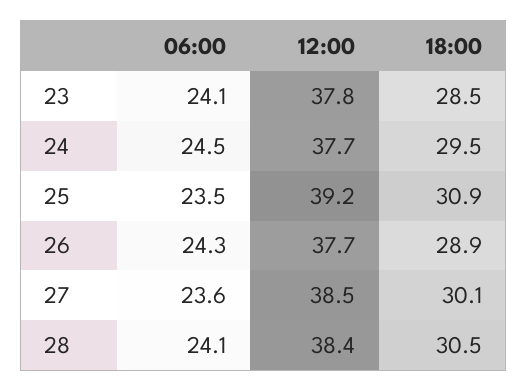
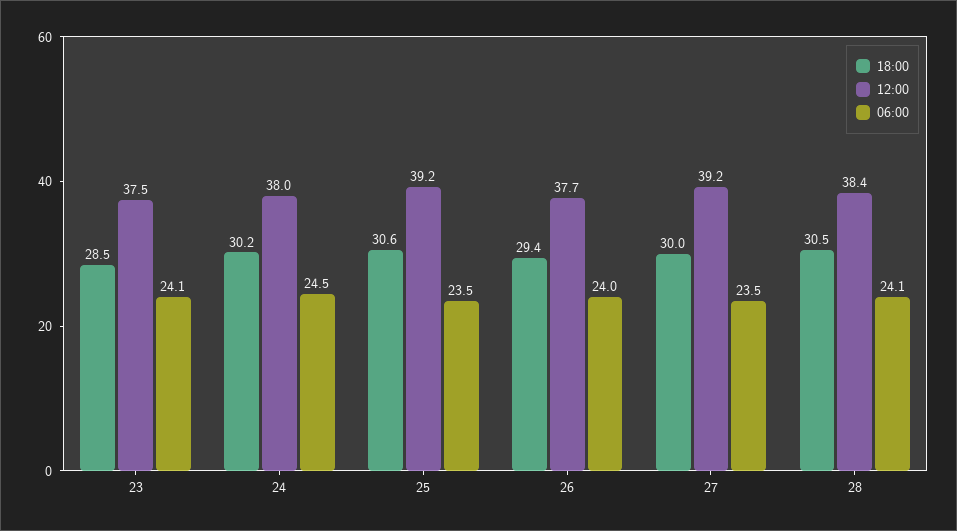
12:00, 23: 37.8 -> 37.5
12:00, 24: 37.7 -> 38
18:00, 24: 29.5 -> 30.2
18:00, 25: 30.9 -> 30.6
06:00, 26: 24.3 -> 24
18:00, 26: 28.9 -> 29.4
06:00, 27: 23.6 -> 23.5
12:00, 27: 38.5 -> 39.2
18:00, 27: 30.1 -> 30

